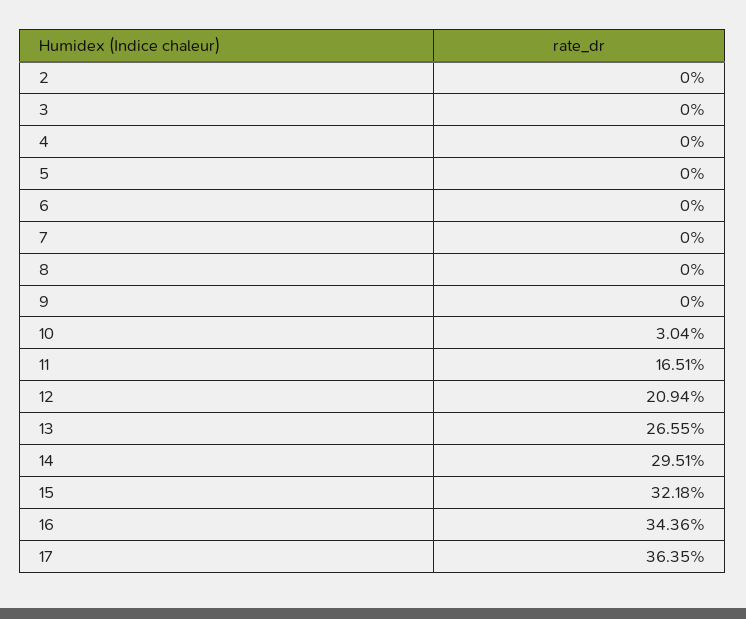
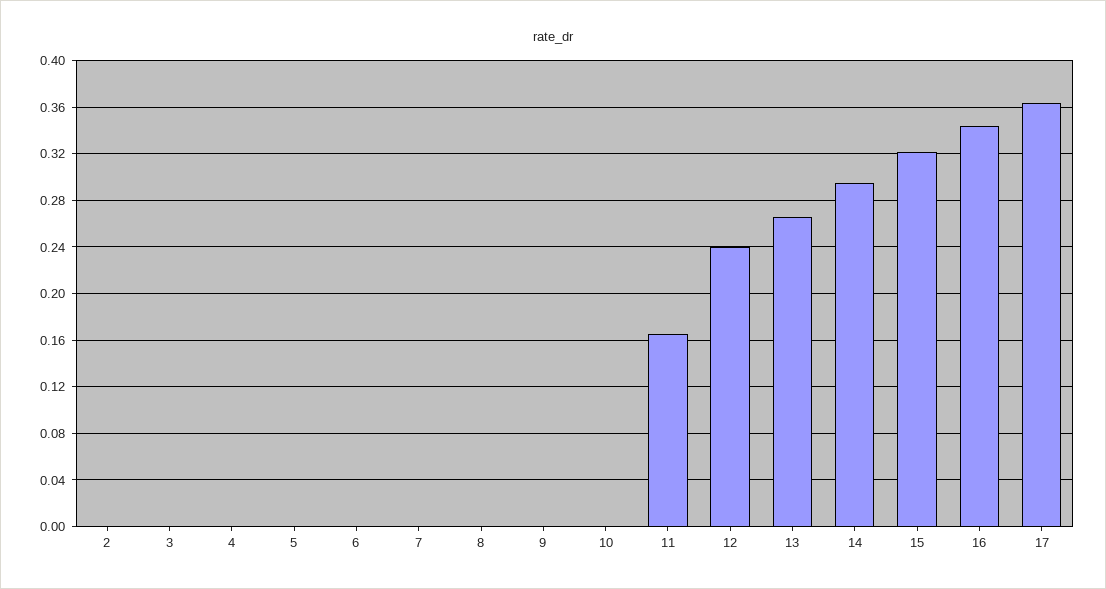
10: 0.0304 -> 0
12: 0.2094 -> 0.24

